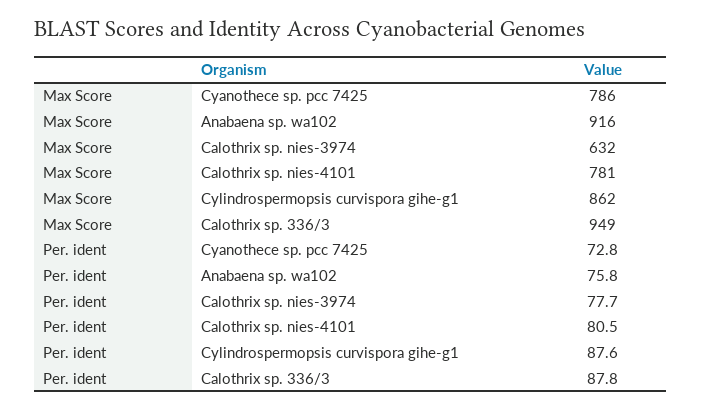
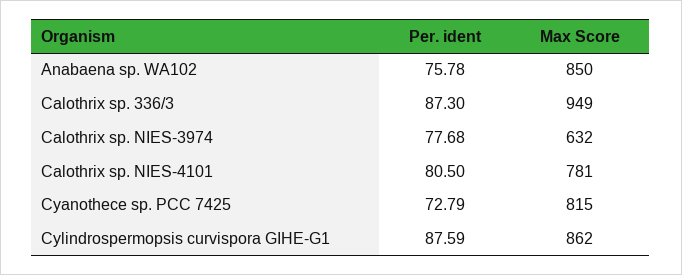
Max Score, Cyanothece sp. pcc 7425: 786 -> 815
Max Score, Anabaena sp. wa102: 916 -> 850
Per. ident, Calothrix sp. 336/3: 87.8 -> 87.3

